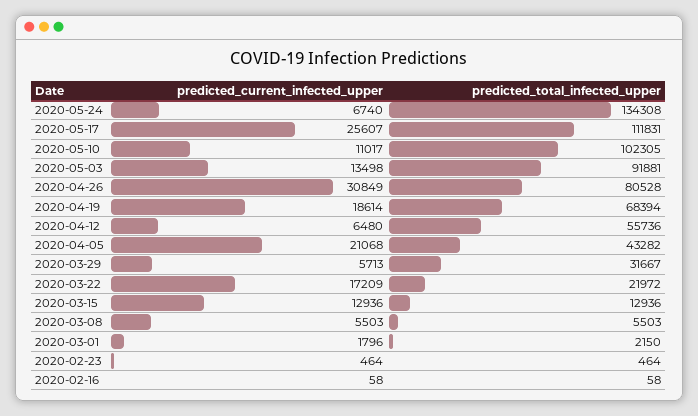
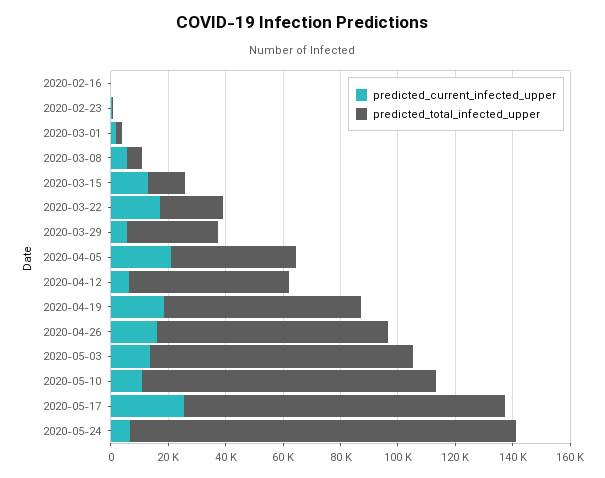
predicted_current_infected_upper, 2020-04-26: 30849 -> 15000

